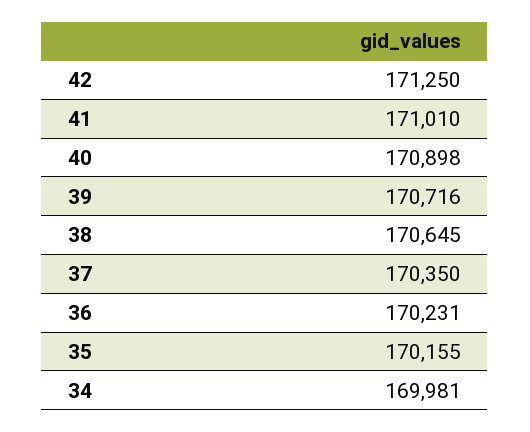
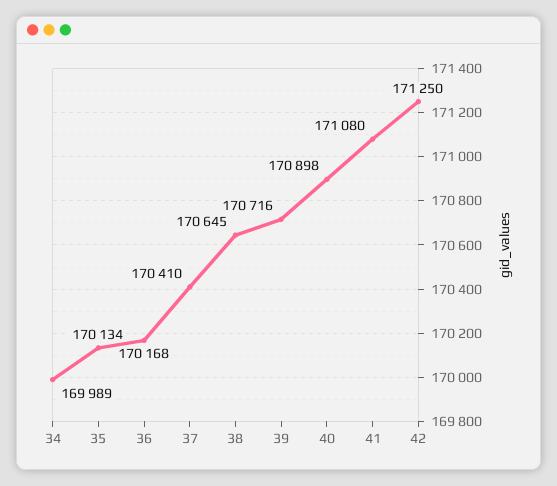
41: 171010 -> 171080
37: 170350 -> 170410
36: 170231 -> 170168
35: 170155 -> 170134
34: 169981 -> 169989

